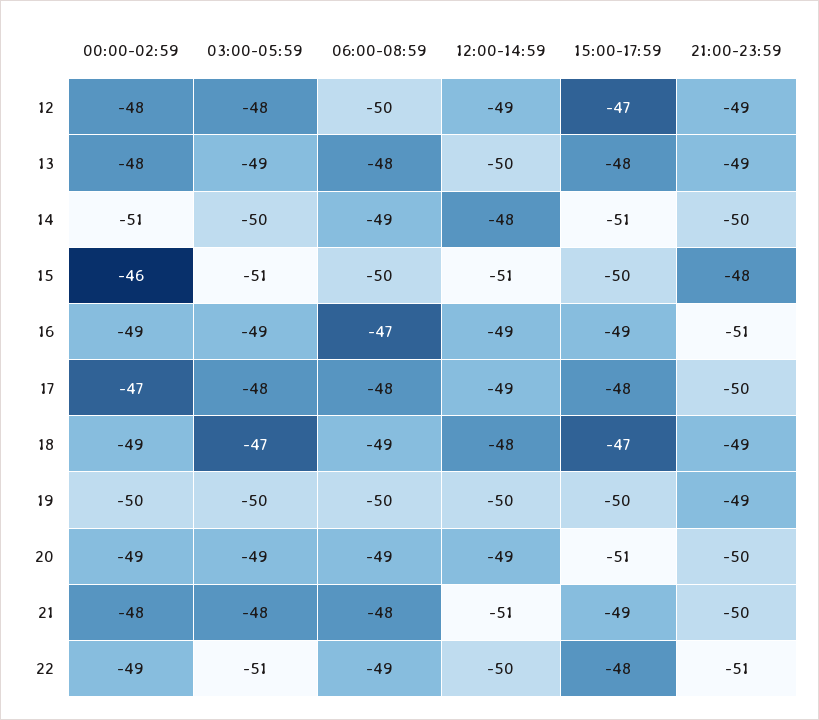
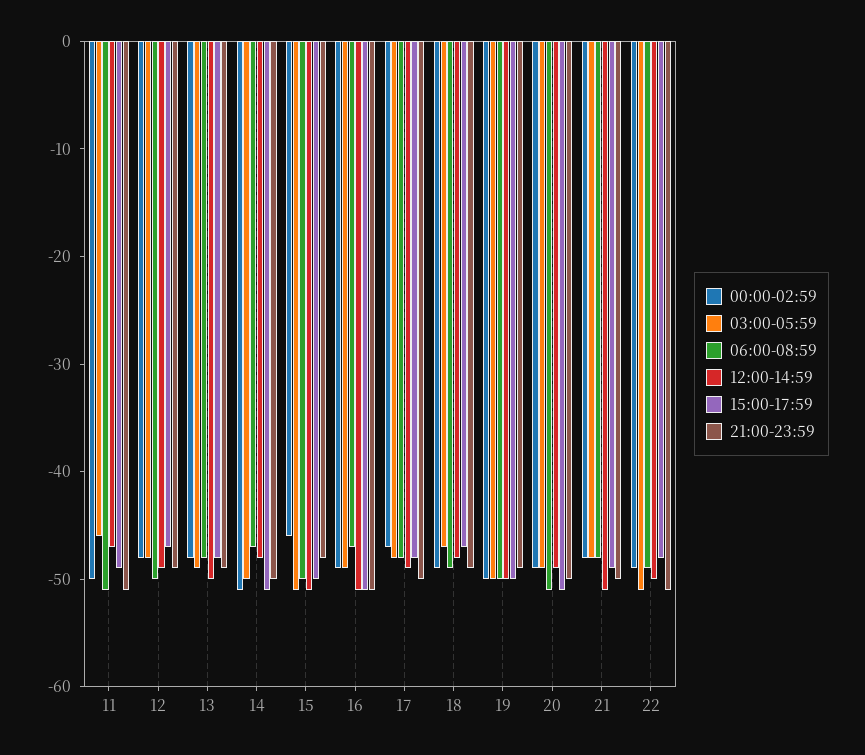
06:00-08:59, 14: -49 -> -47
12:00-14:59, 16: -49 -> -51
15:00-17:59, 16: -49 -> -51
06:00-08:59, 20: -49 -> -51
00:00-02:59, 11: none -> -50
03:00-05:59, 11: none -> -46
06:00-08:59, 11: none -> -51
12:00-14:59, 11: none -> -47
15:00-17:59, 11: none -> -49
21:00-23:59, 11: none -> -51

